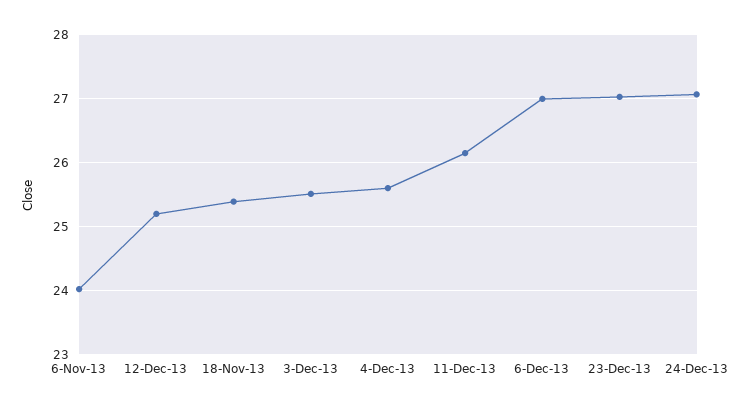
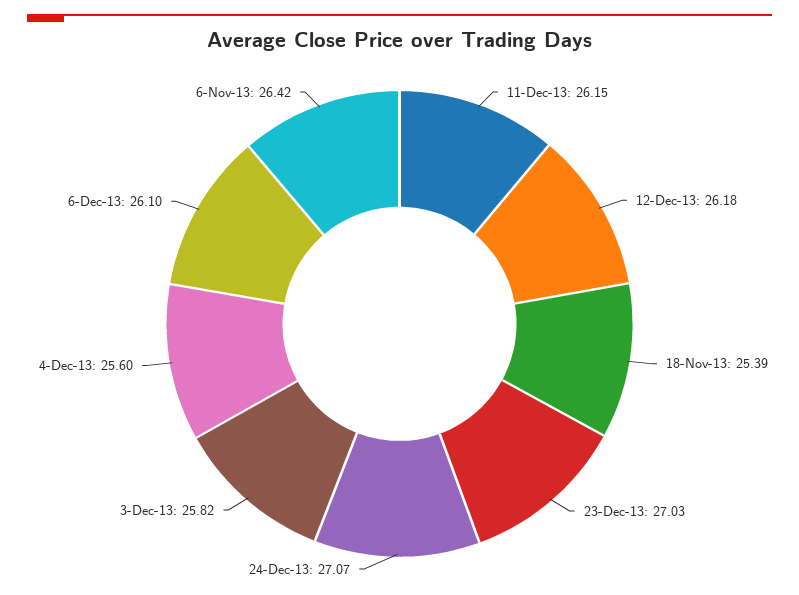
6-Nov-13: 24 -> 26.42
12-Dec-13: 25.2 -> 26.18
3-Dec-13: 25.5 -> 25.82
6-Dec-13: 27 -> 26.1

